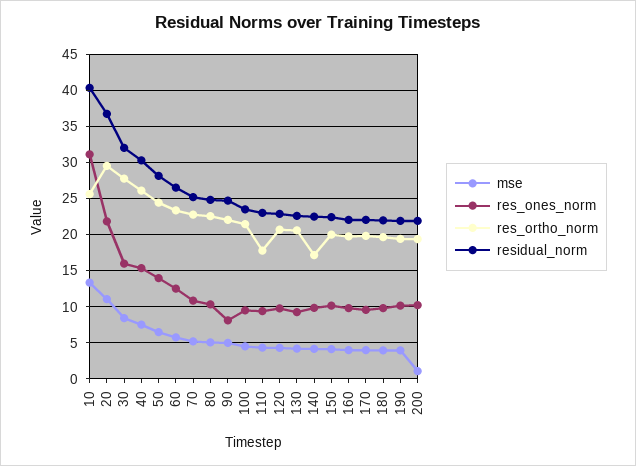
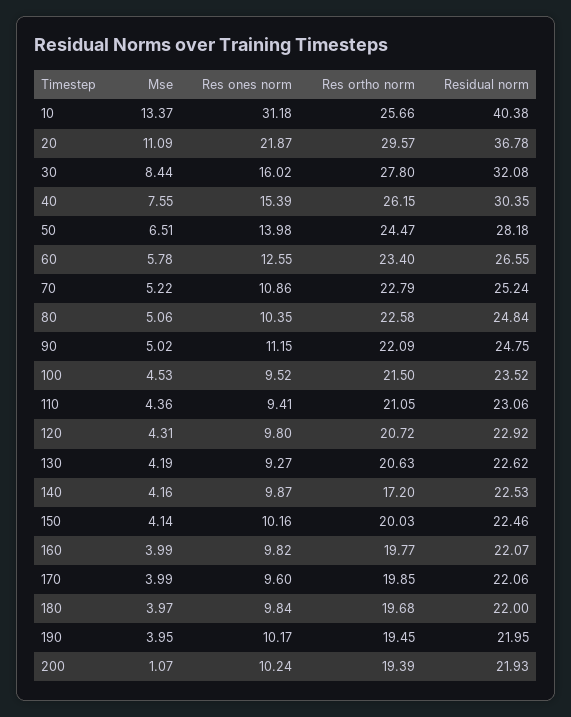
res_ones_norm, 90: 8 -> 11.15
res_ortho_norm, 110: 18 -> 21.05

